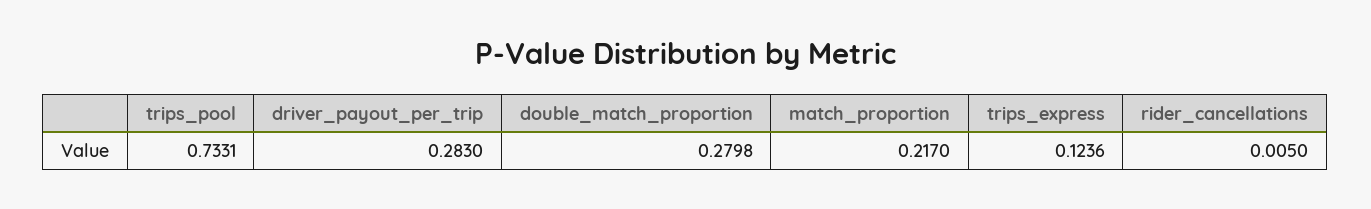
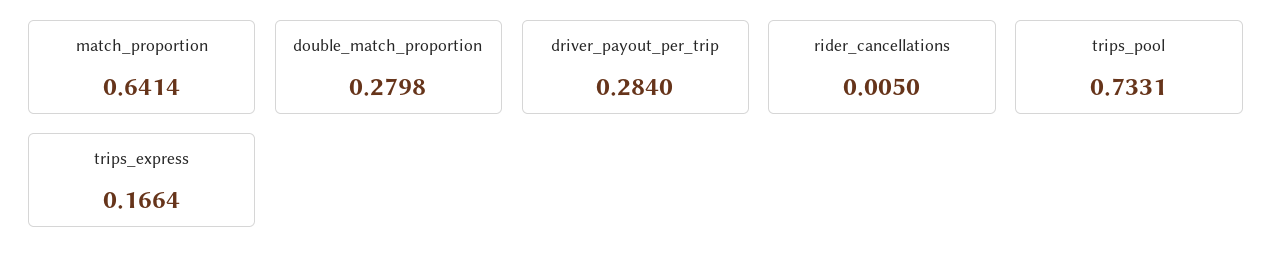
driver_payout_per_trip: 0.283 -> 0.284
match_proportion: 0.217 -> 0.6414
trips_express: 0.1236 -> 0.1664

